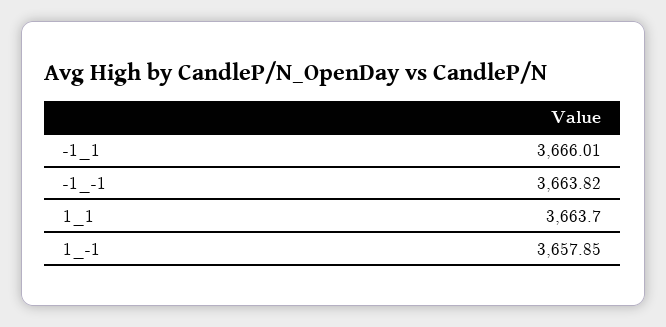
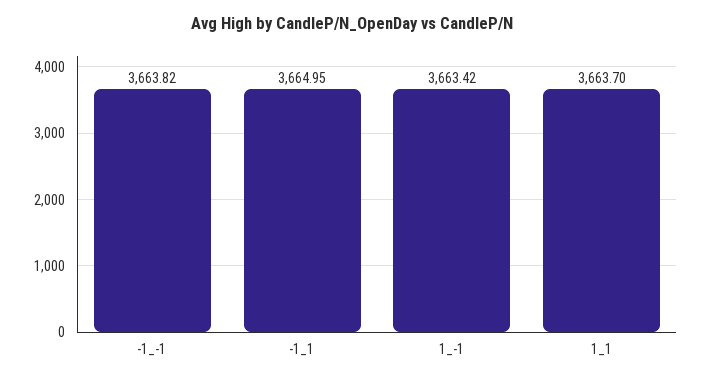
-1_1: 3666.01 -> 3664.95
1_-1: 3657.85 -> 3663.42

